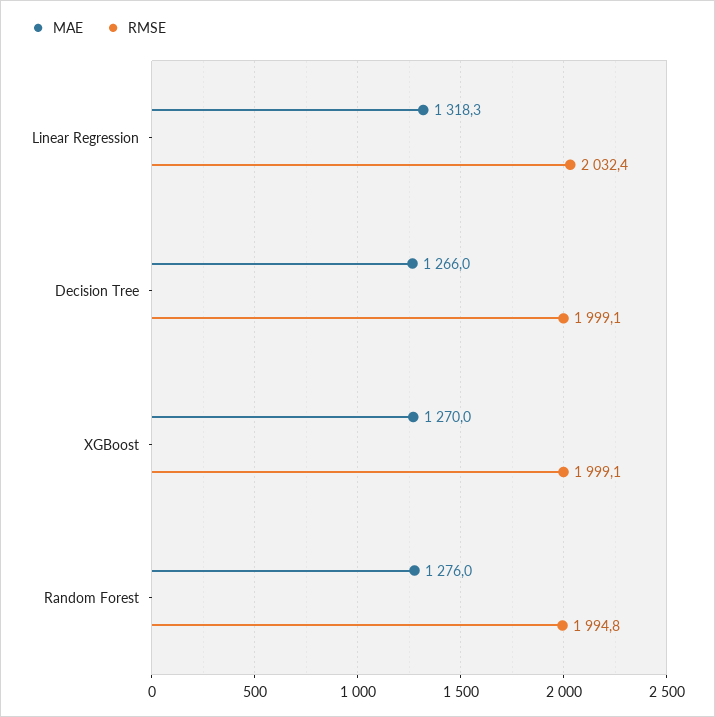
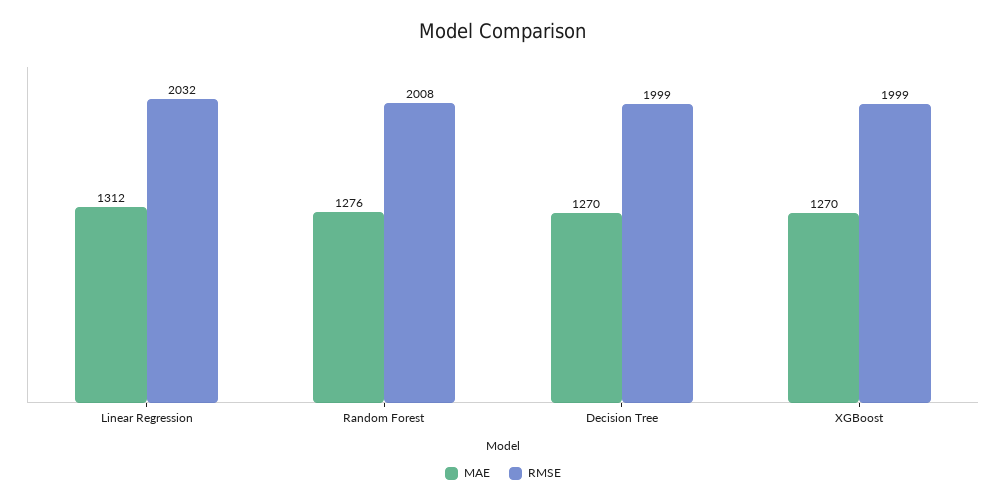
MAE, Linear Regression: 1318.3 -> 1312
MAE, Decision Tree: 1266 -> 1270
RMSE, Random Forest: 1994.8 -> 2008

